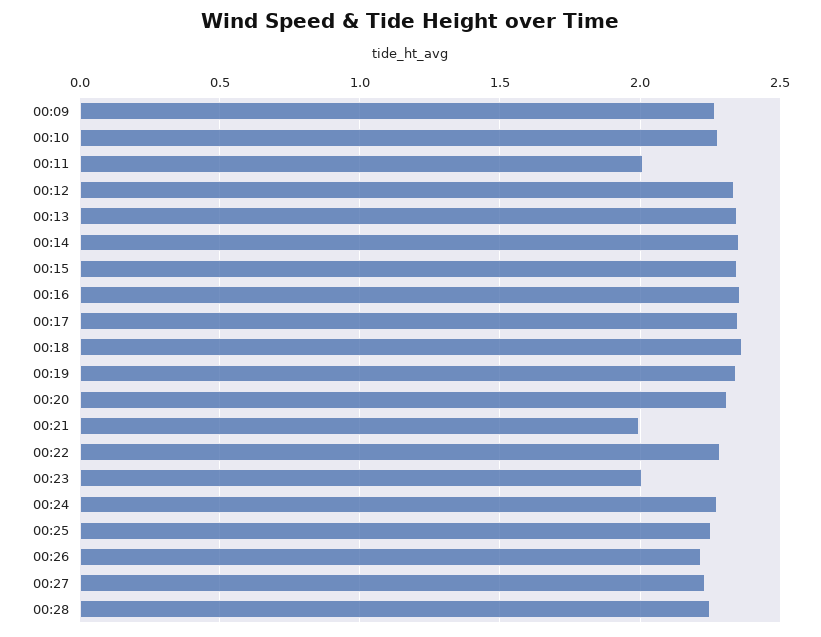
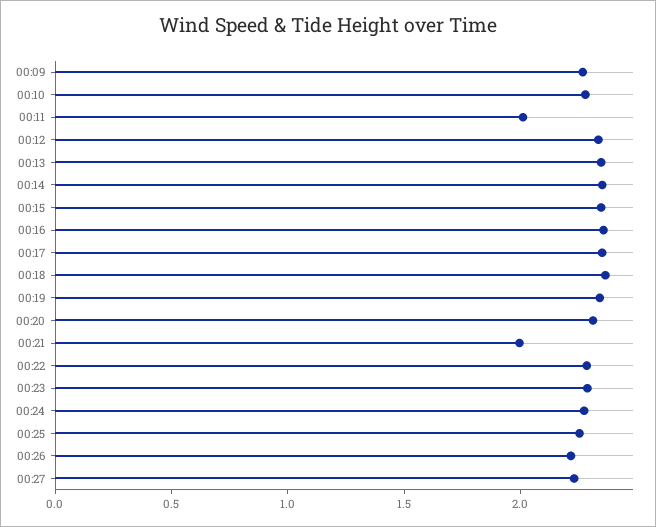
00:23: 2 -> 2.3
00:28: 2.25 -> none

